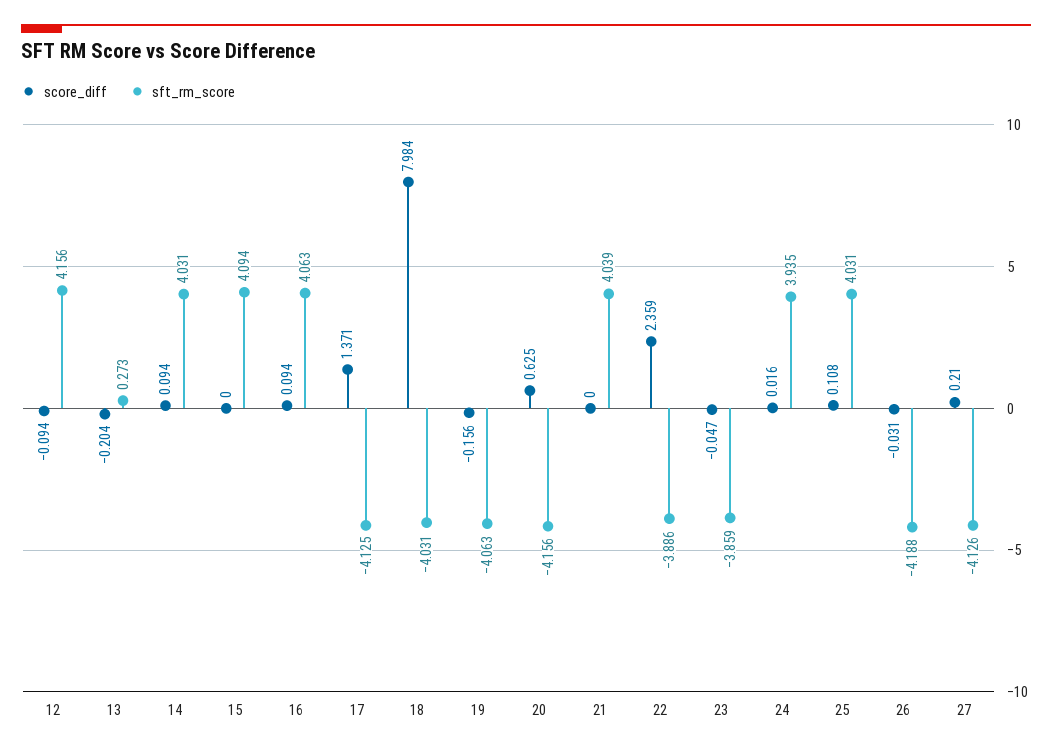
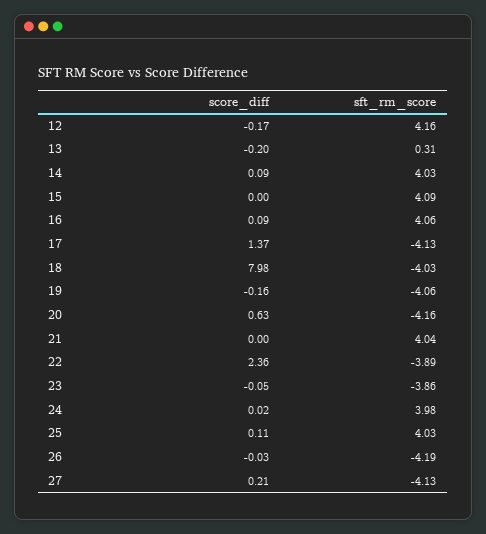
score_diff, 12: -0.094 -> -0.17
sft_rm_score, 13: 0.273 -> 0.31
sft_rm_score, 24: 3.935 -> 3.98

